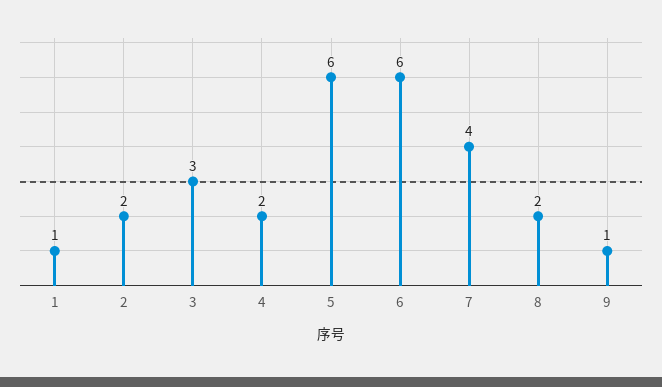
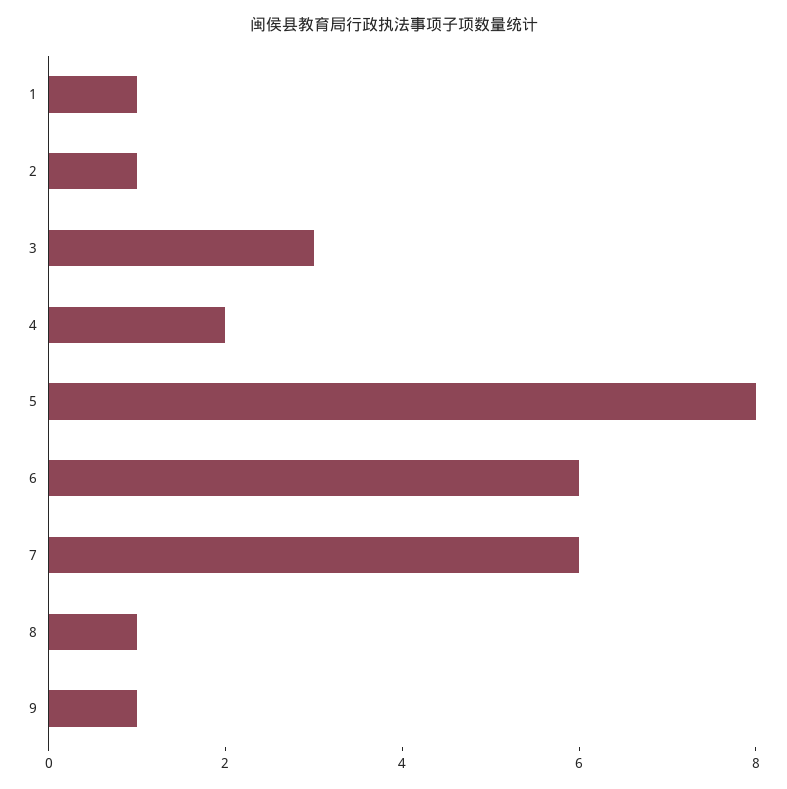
2: 2 -> 1
5: 6 -> 8
7: 4 -> 6
8: 2 -> 1

